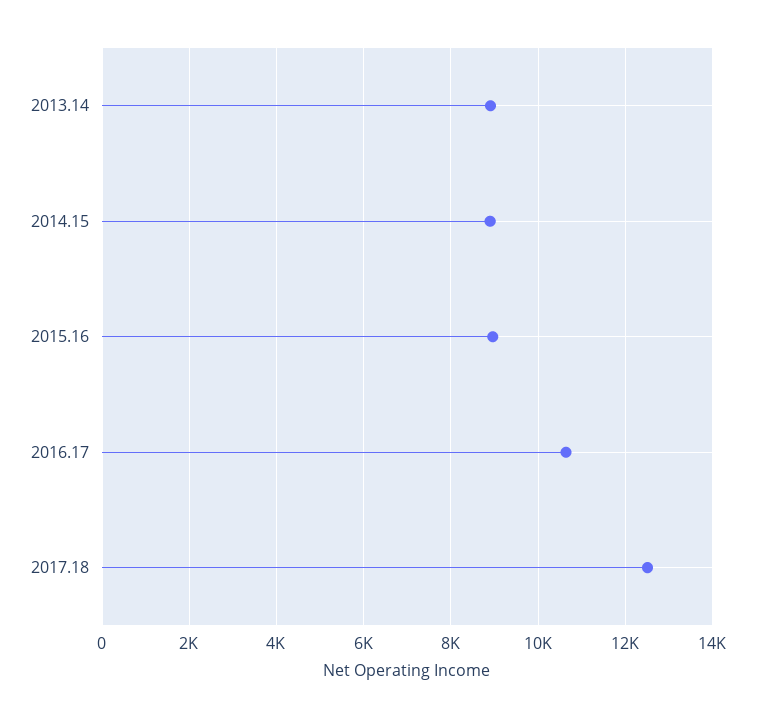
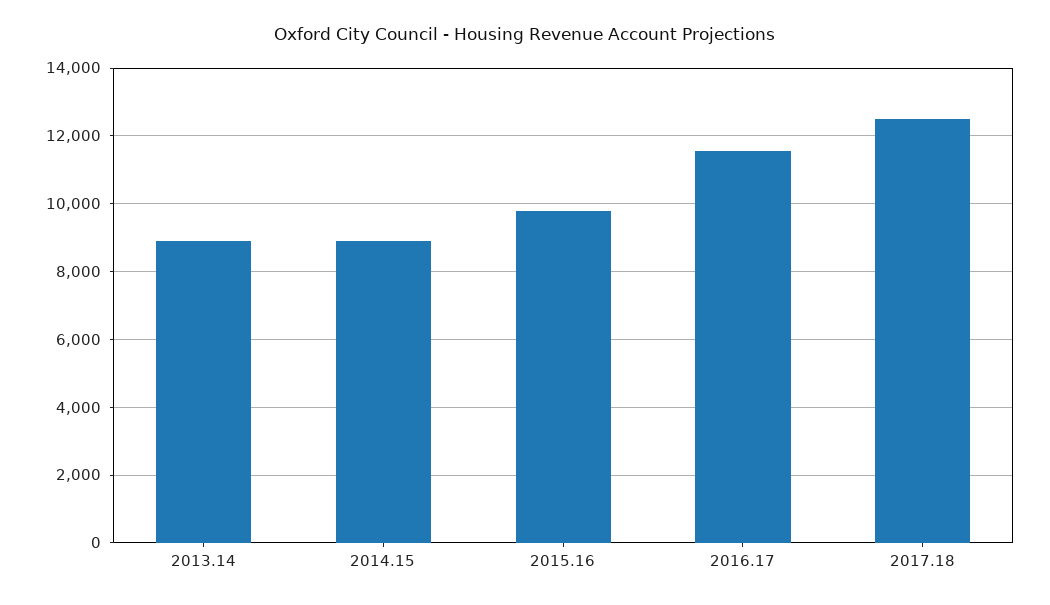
2015.16: 9000 -> 9800
2016.17: 10600 -> 11600

